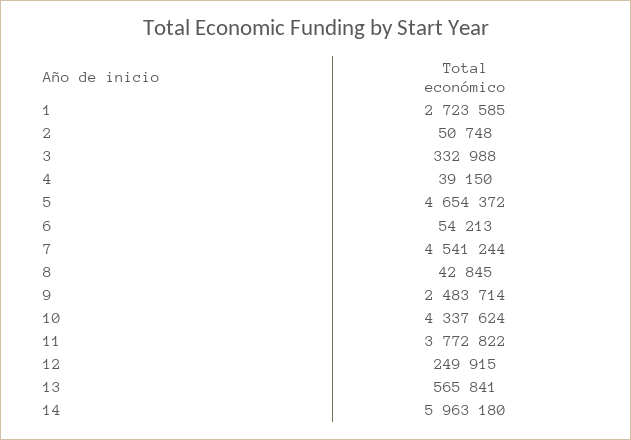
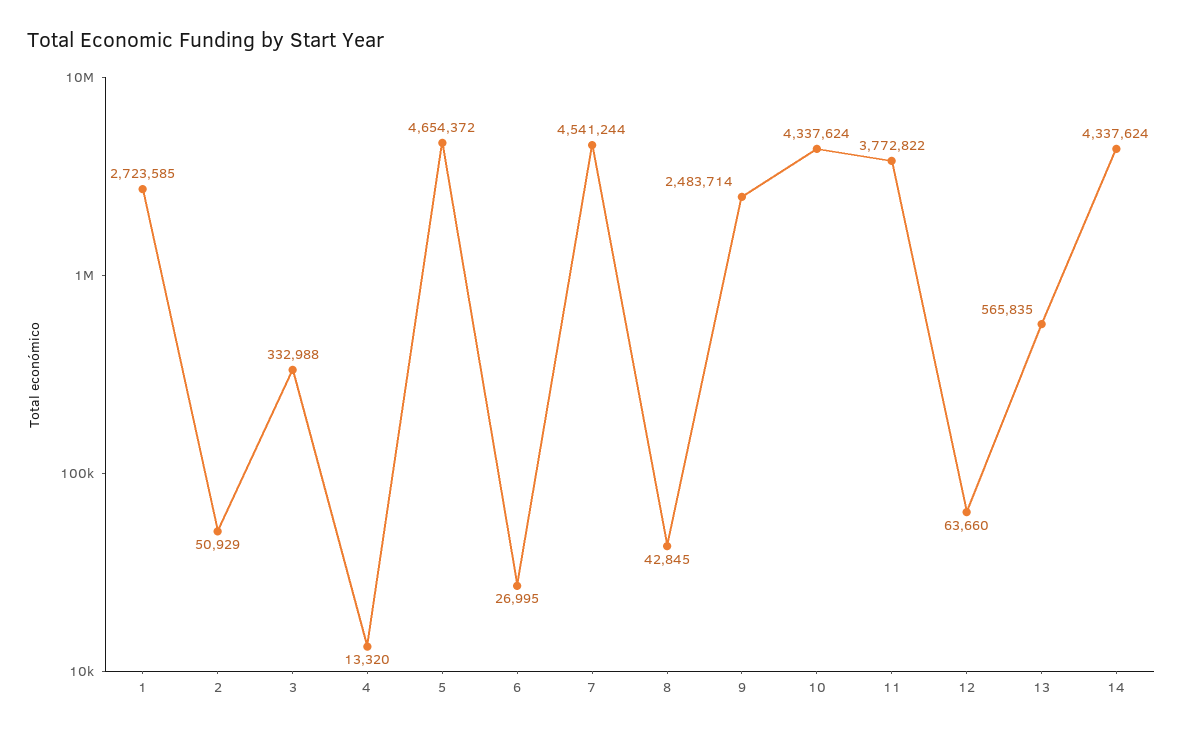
2: 50748 -> 50929
4: 39150 -> 13320
6: 54213 -> 26995
12: 249915 -> 63660
13: 565841 -> 565835
14: 5963180 -> 4337624

